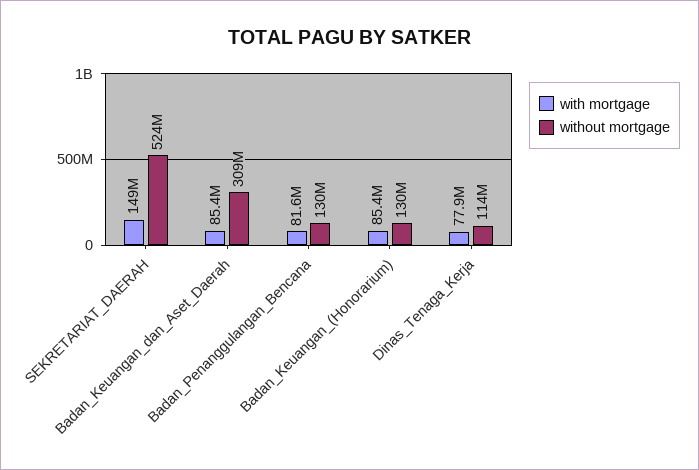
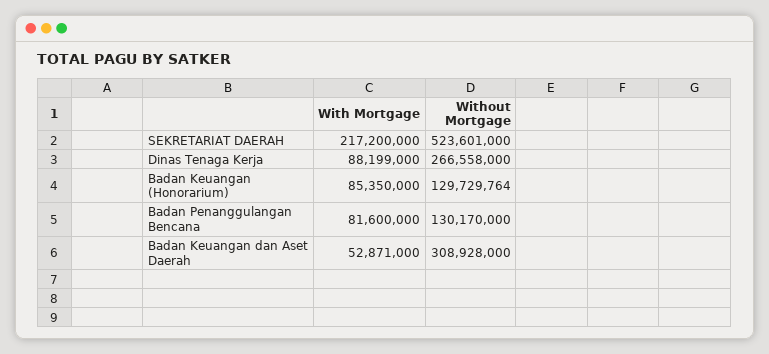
with mortgage, SEKRETARIAT_DAERAH: 149000000 -> 217200000
with mortgage, Badan_Keuangan_dan_Aset_Daerah: 85400000 -> 52871000
with mortgage, Dinas_Tenaga_Kerja: 77900000 -> 88199000
without mortgage, Dinas_Tenaga_Kerja: 114000000 -> 266558000

